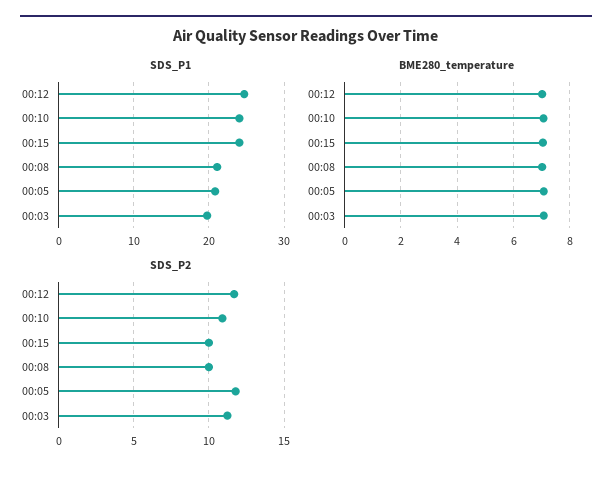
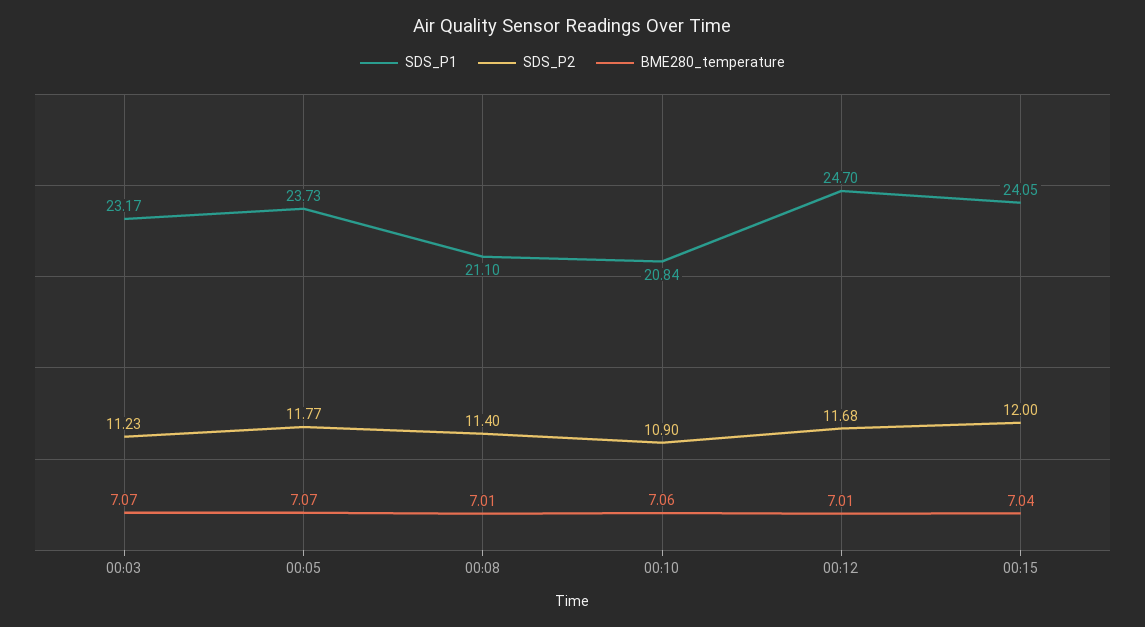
SDS_P1, 00:10: 24 -> 20.84
SDS_P1, 00:05: 21 -> 23.73
SDS_P1, 00:03: 20 -> 23.17
SDS_P2, 00:15: 10 -> 12
SDS_P2, 00:08: 10 -> 11.4

